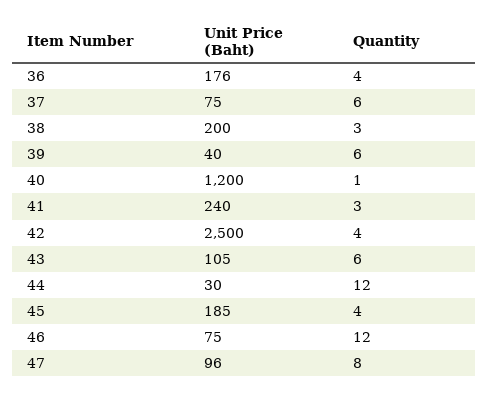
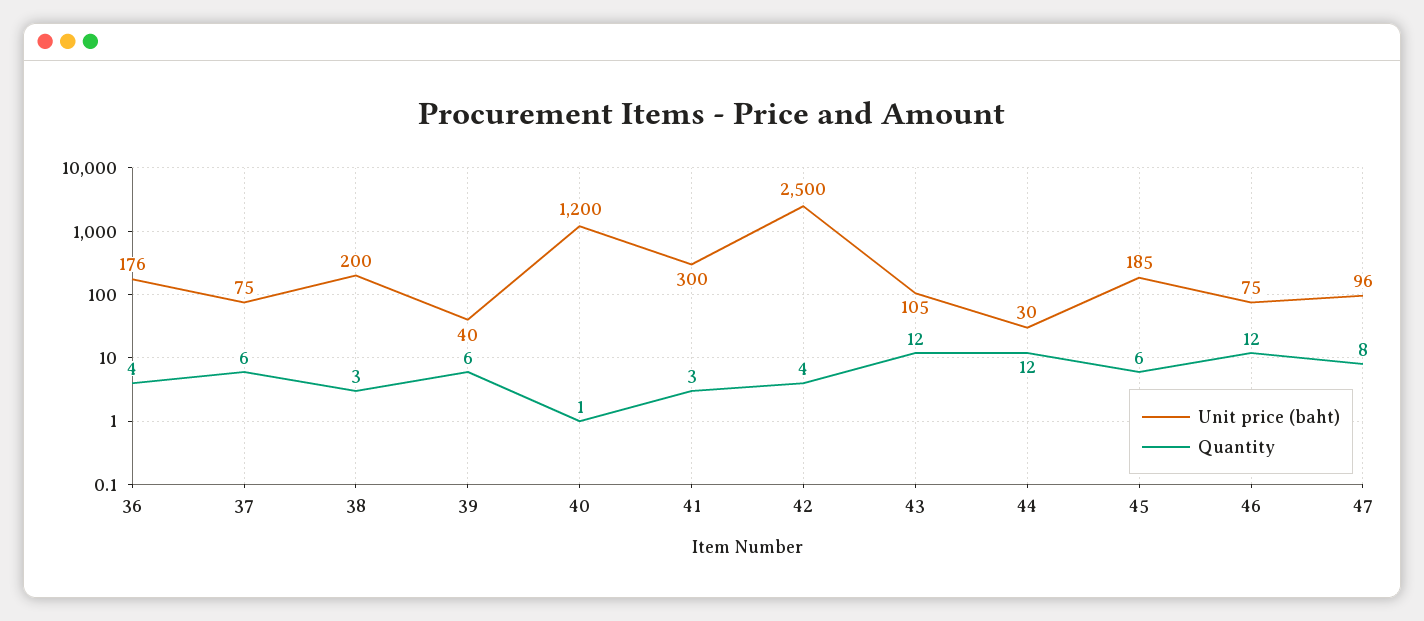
Unit Price (Baht), 41: 240 -> 300
Quantity, 43: 6 -> 12
Quantity, 45: 4 -> 6

